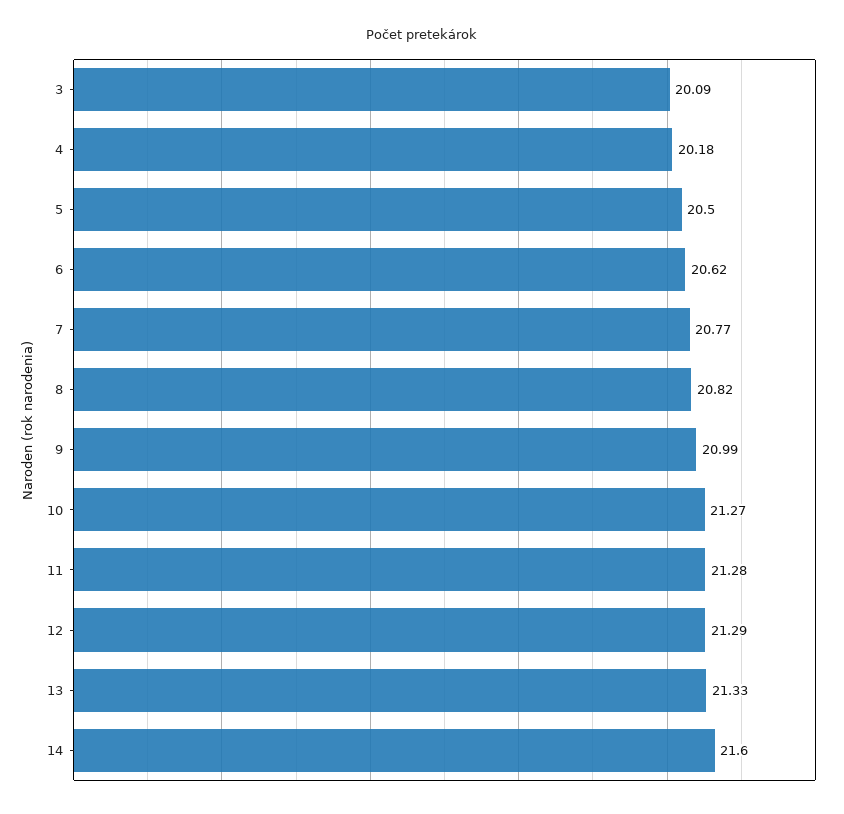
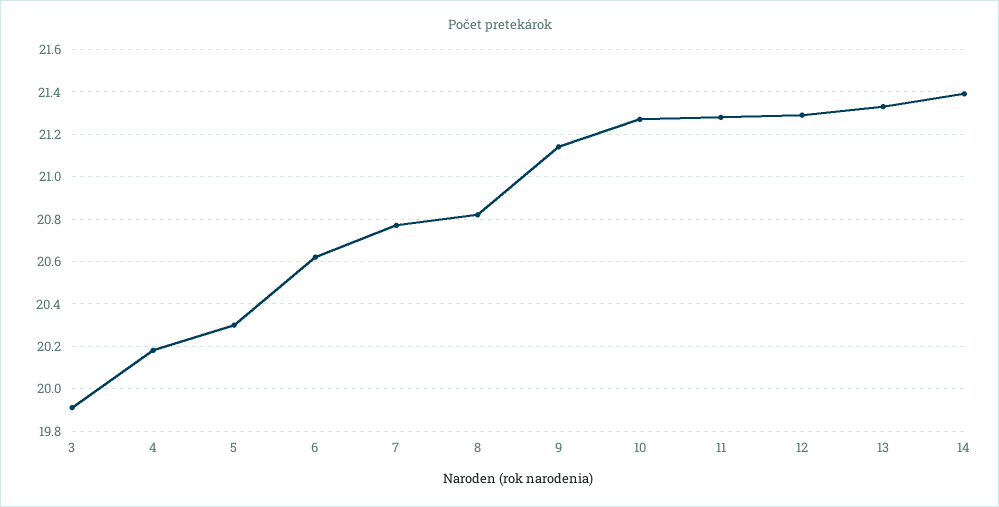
3: 20.09 -> 19.9
5: 20.5 -> 20.3
9: 20.99 -> 21.15
14: 21.6 -> 21.4

